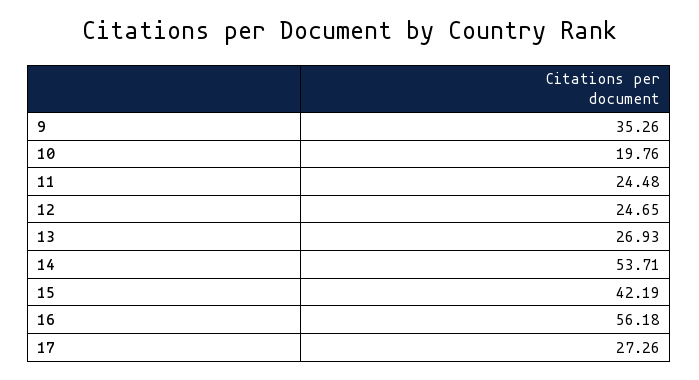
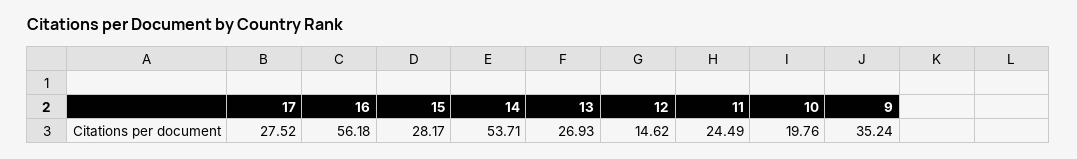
9: 35.26 -> 35.24
11: 24.48 -> 24.49
12: 24.65 -> 14.62
15: 42.19 -> 28.17
17: 27.26 -> 27.52

